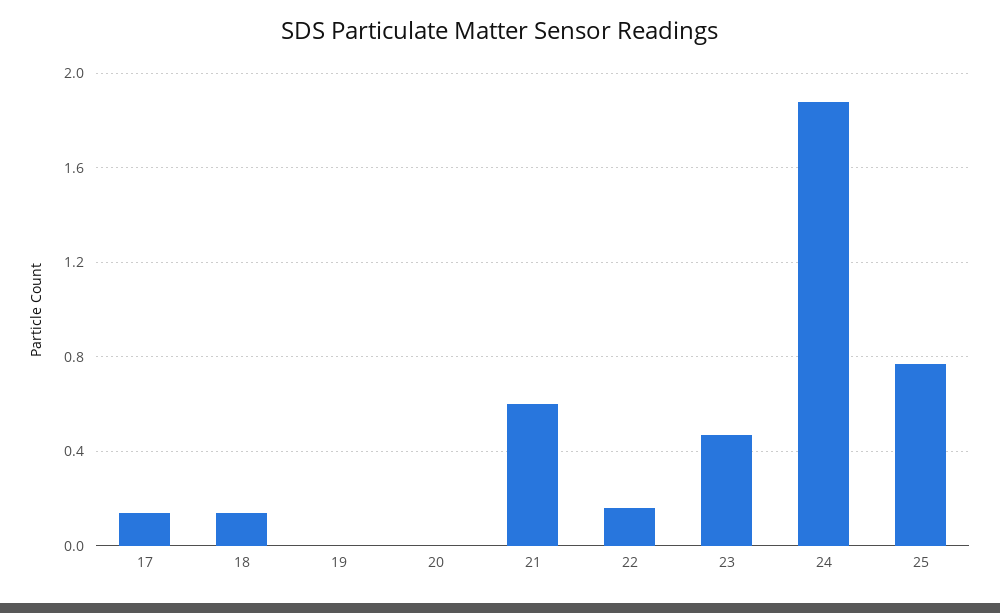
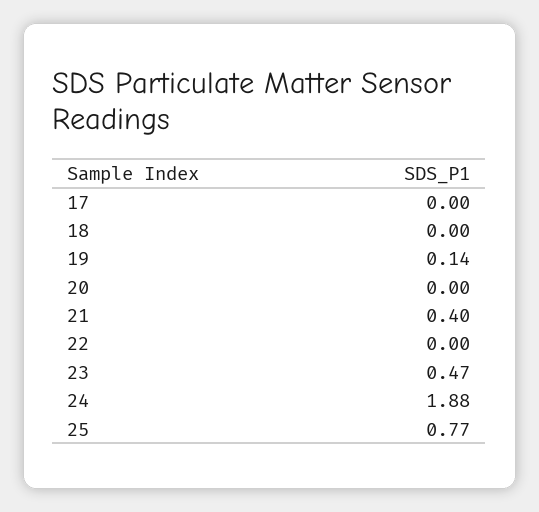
17: 0.15 -> 0
18: 0.15 -> 0
19: 0 -> 0.14
21: 0.6 -> 0.4
22: 0.15 -> 0

